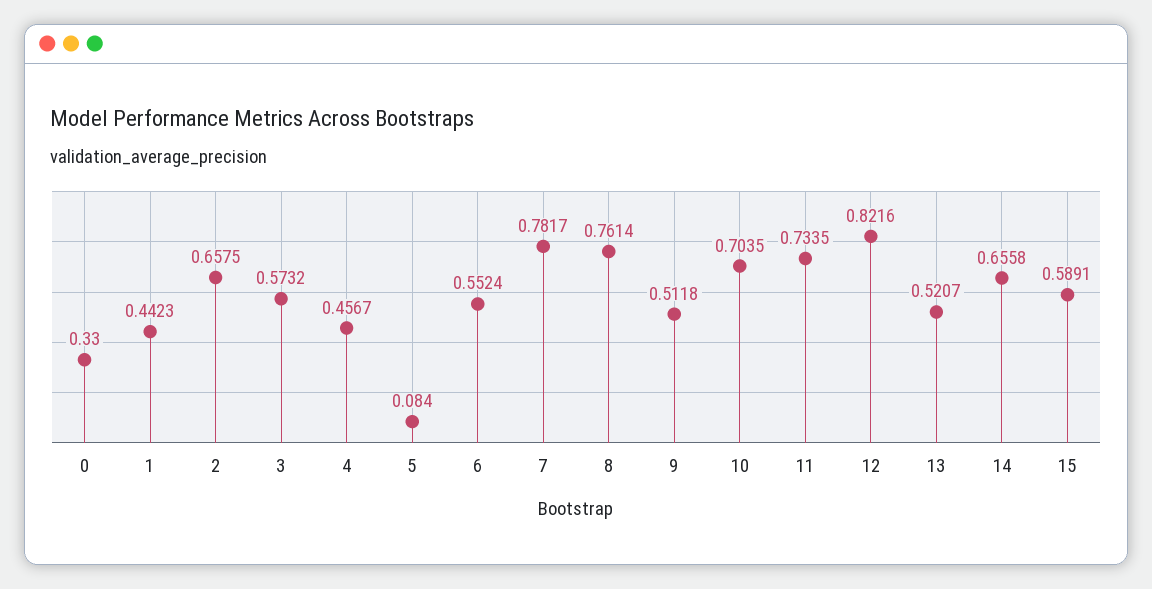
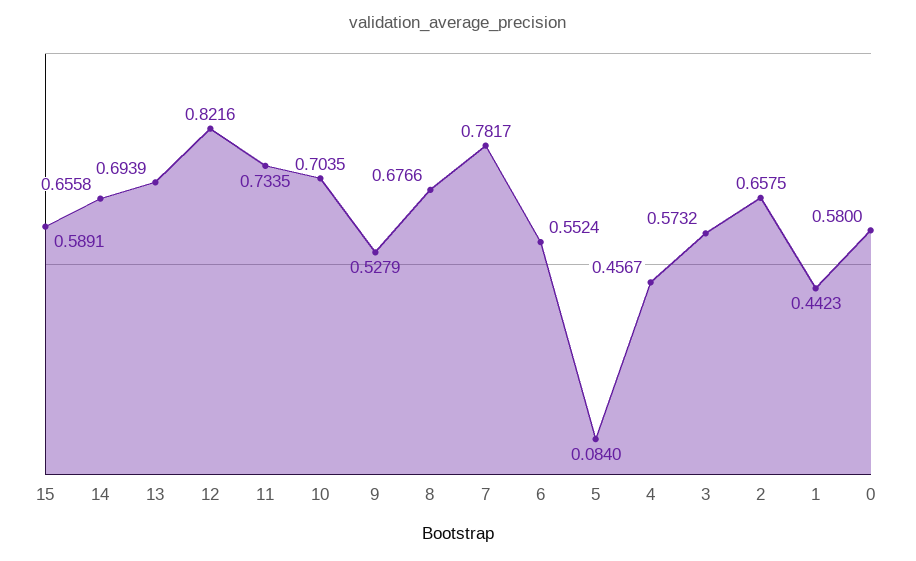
0: 0.33 -> 0.58
8: 0.7614 -> 0.6766
9: 0.5118 -> 0.5279
13: 0.5207 -> 0.6939

